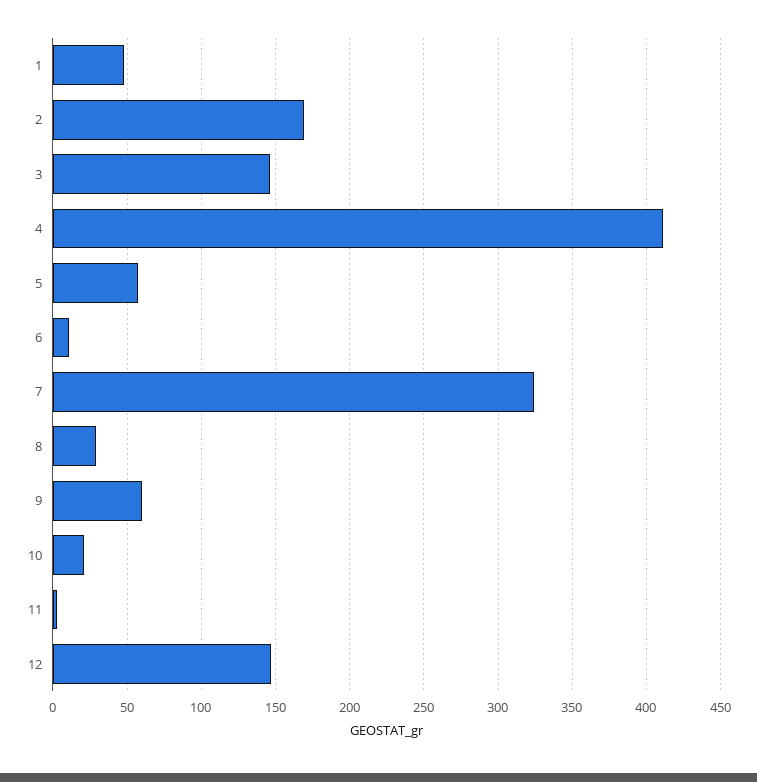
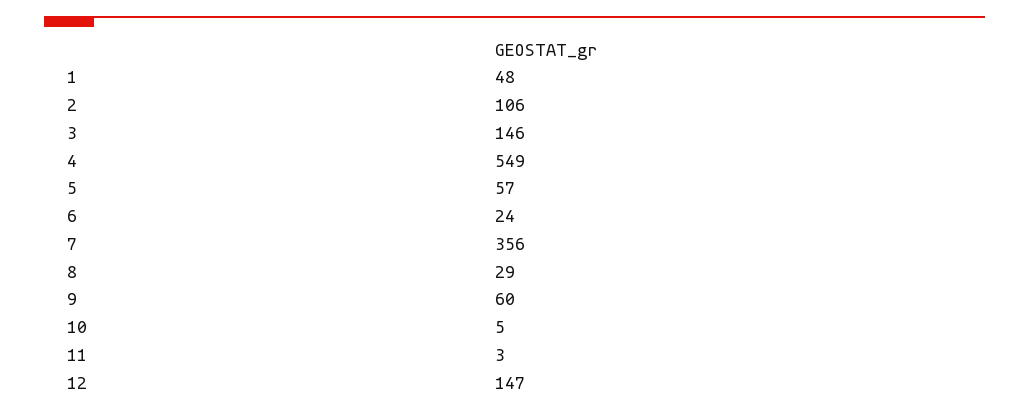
2: 170 -> 106
4: 410 -> 549
6: 10 -> 24
7: 325 -> 356
10: 20 -> 5

